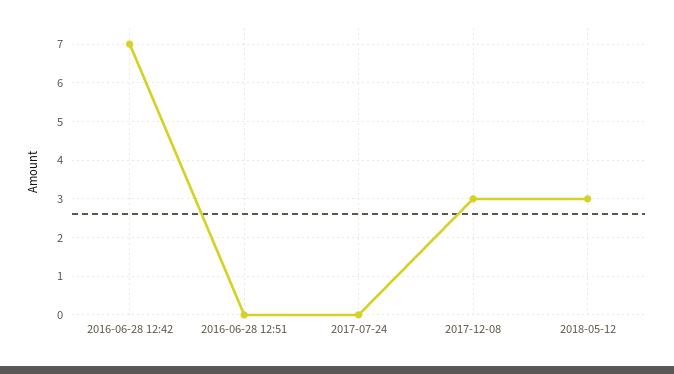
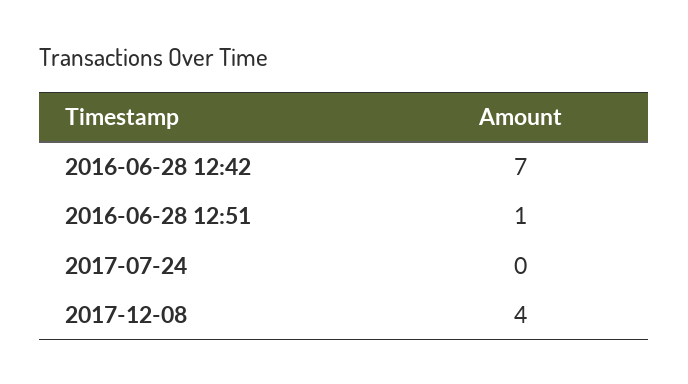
2016-06-28 12:51: 0 -> 1
2017-12-08: 3 -> 4
2018-05-12: 3 -> none

